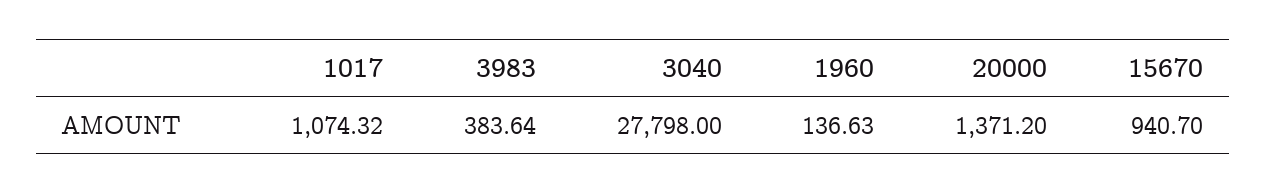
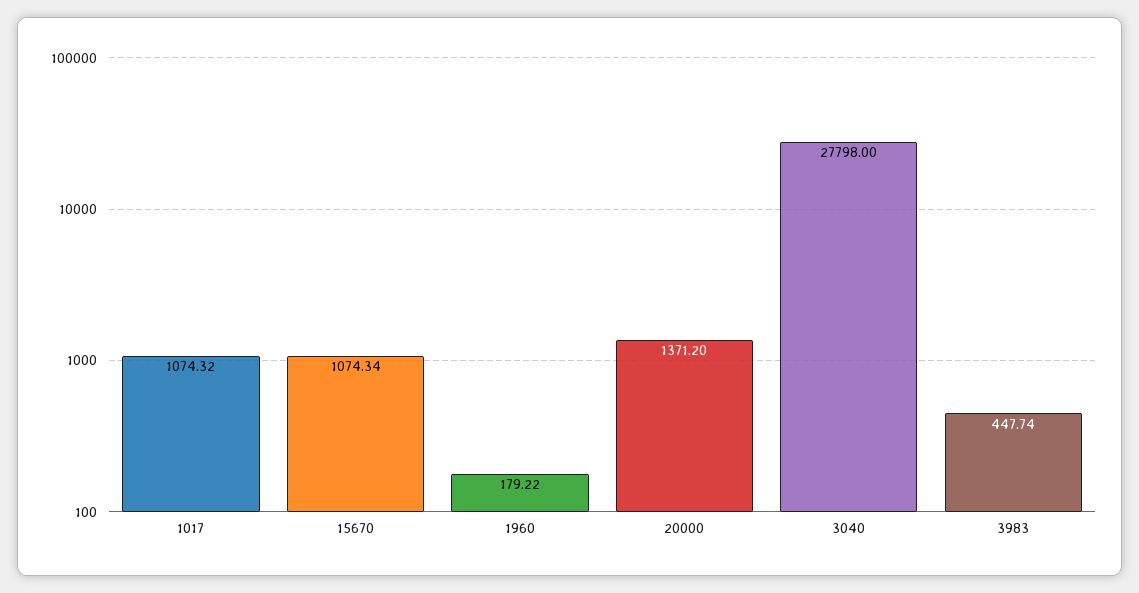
3983: 383.64 -> 447.74
1960: 136.63 -> 179.22
15670: 940.7 -> 1074.34

